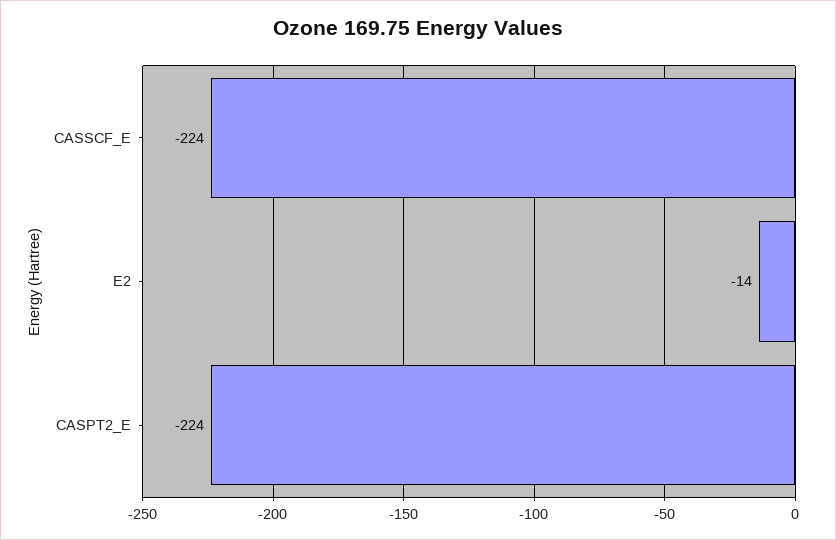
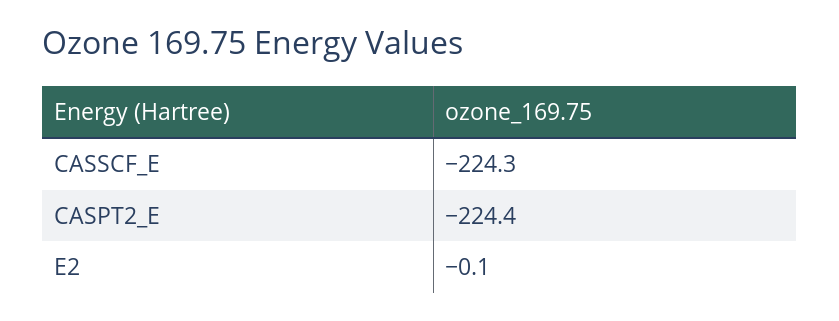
E2: -14 -> -0.1

